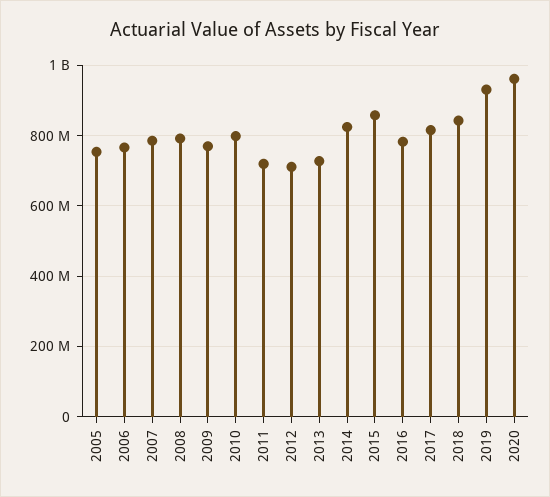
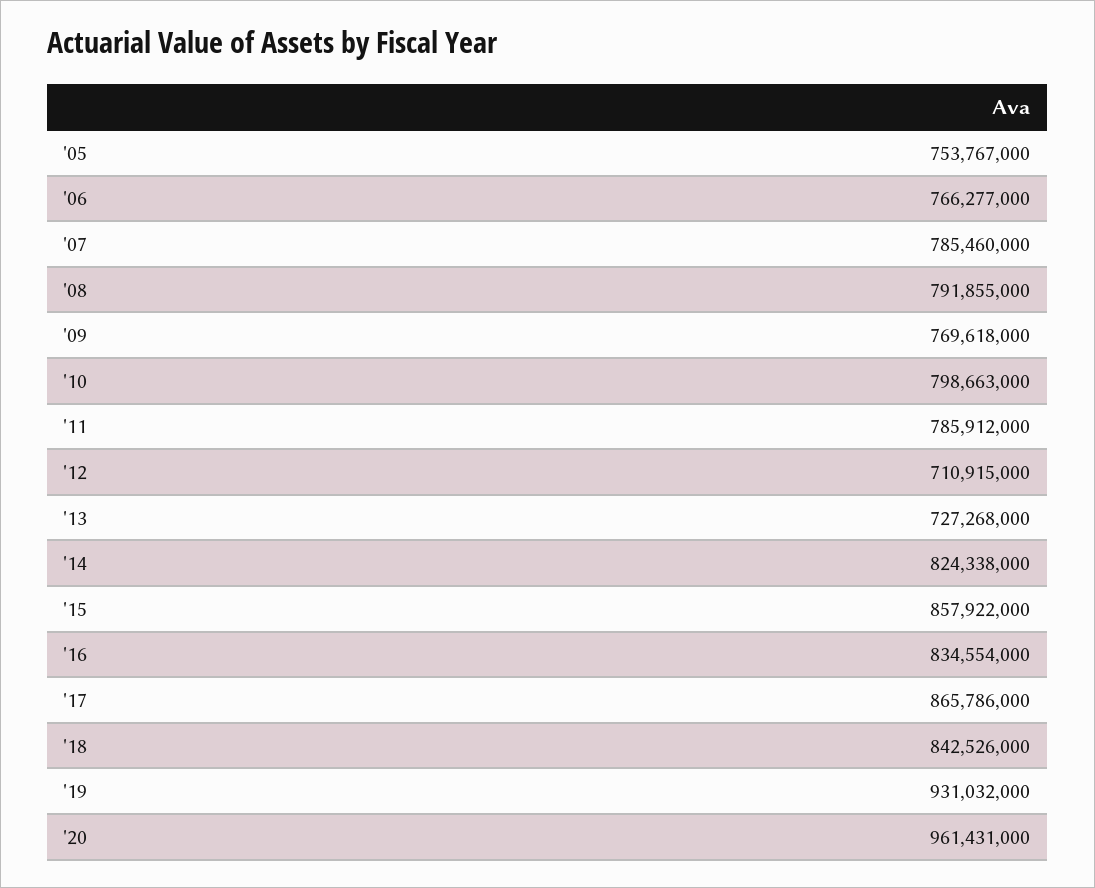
2011: 720000000 -> 785912000
2016: 780000000 -> 834554000
2017: 820000000 -> 865786000

